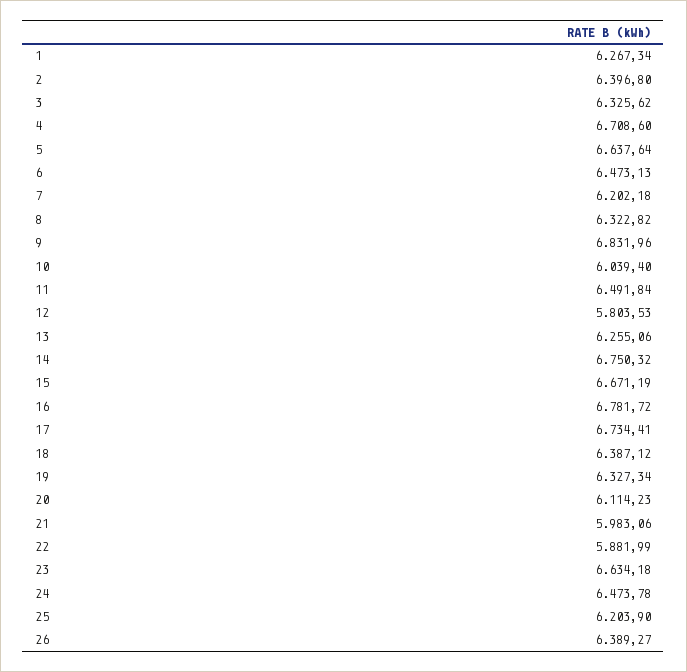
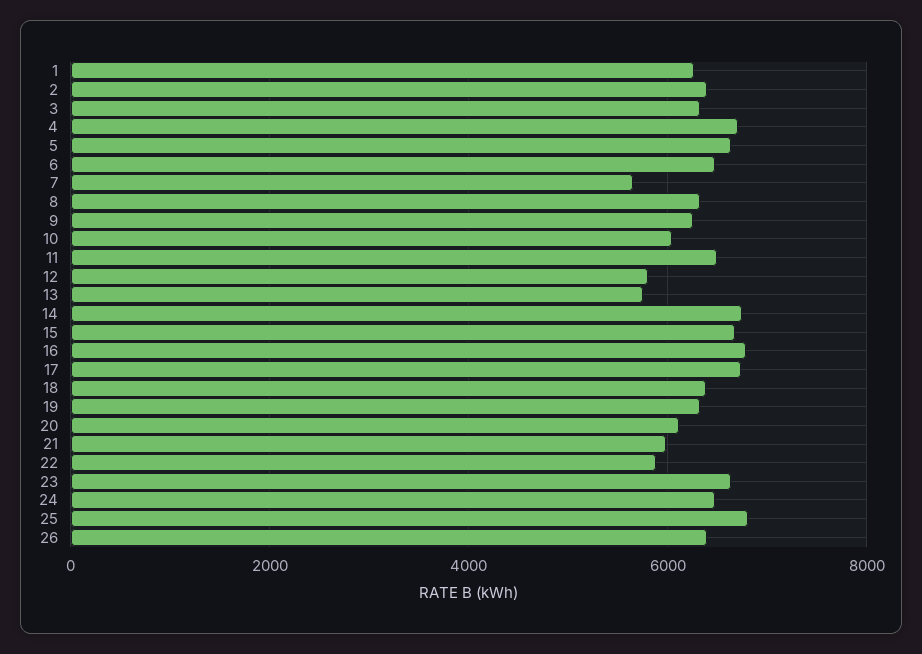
7: 6202.18 -> 5600
9: 6831.96 -> 6200
13: 6255.06 -> 5800
25: 6203.9 -> 6800

